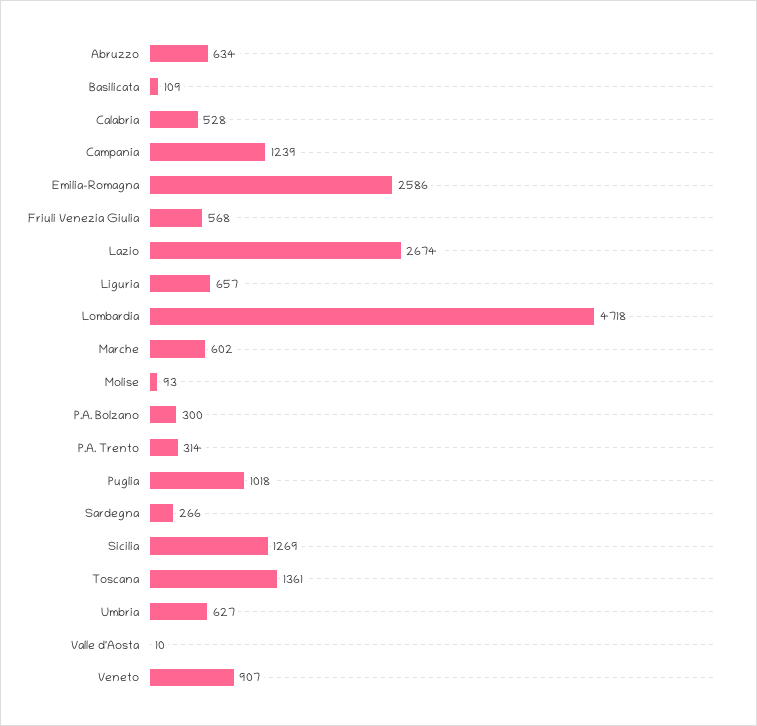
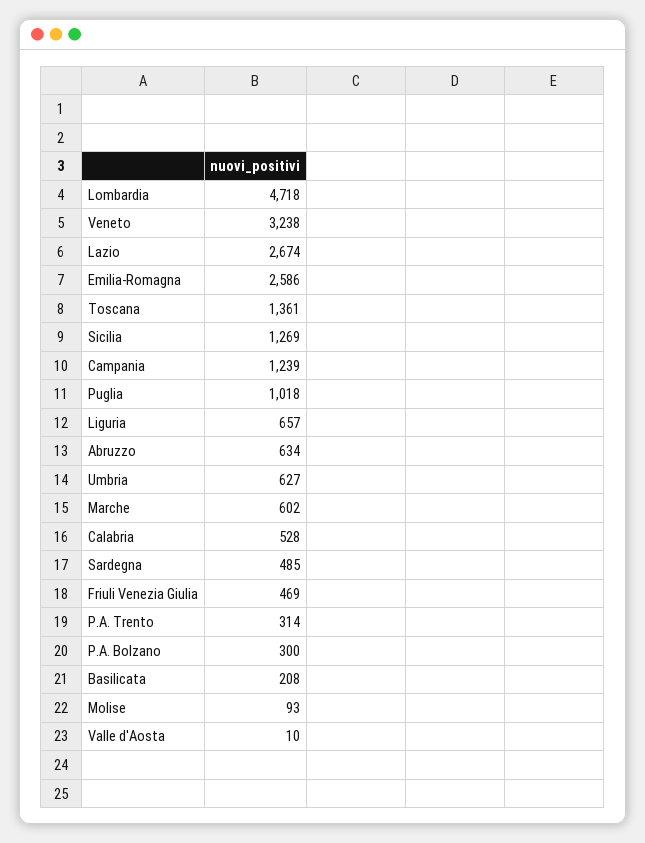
Basilicata: 109 -> 208
Friuli Venezia Giulia: 568 -> 469
Sardegna: 266 -> 485
Veneto: 907 -> 3238

